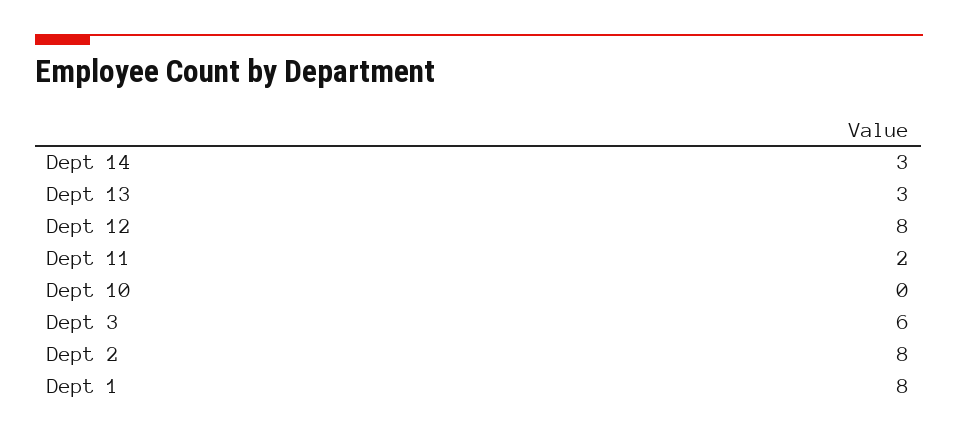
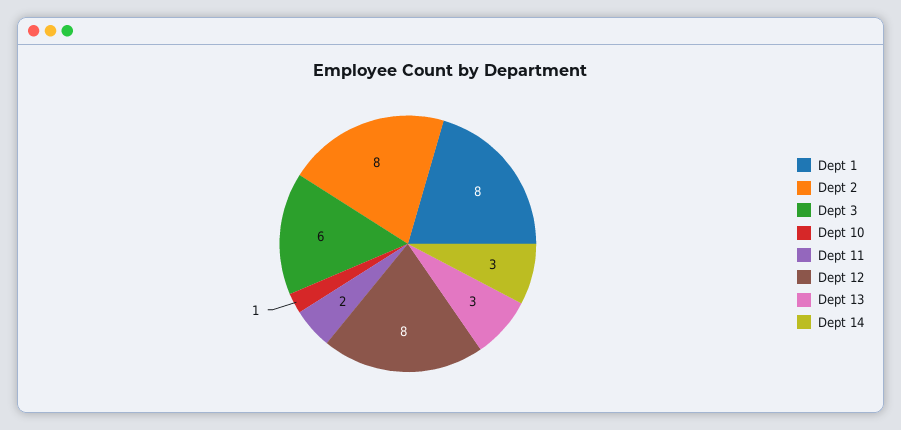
Dept 10: 0 -> 1

